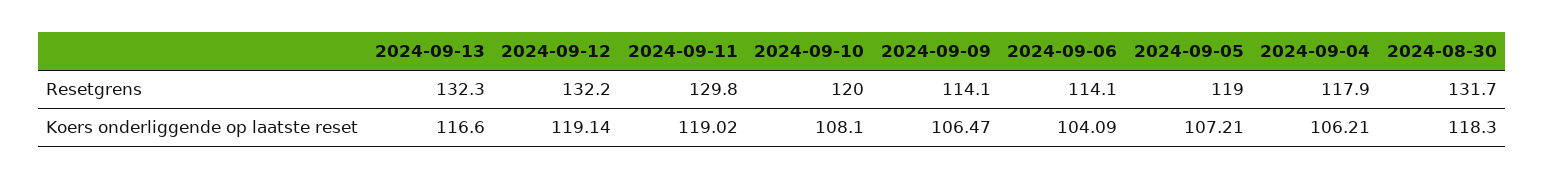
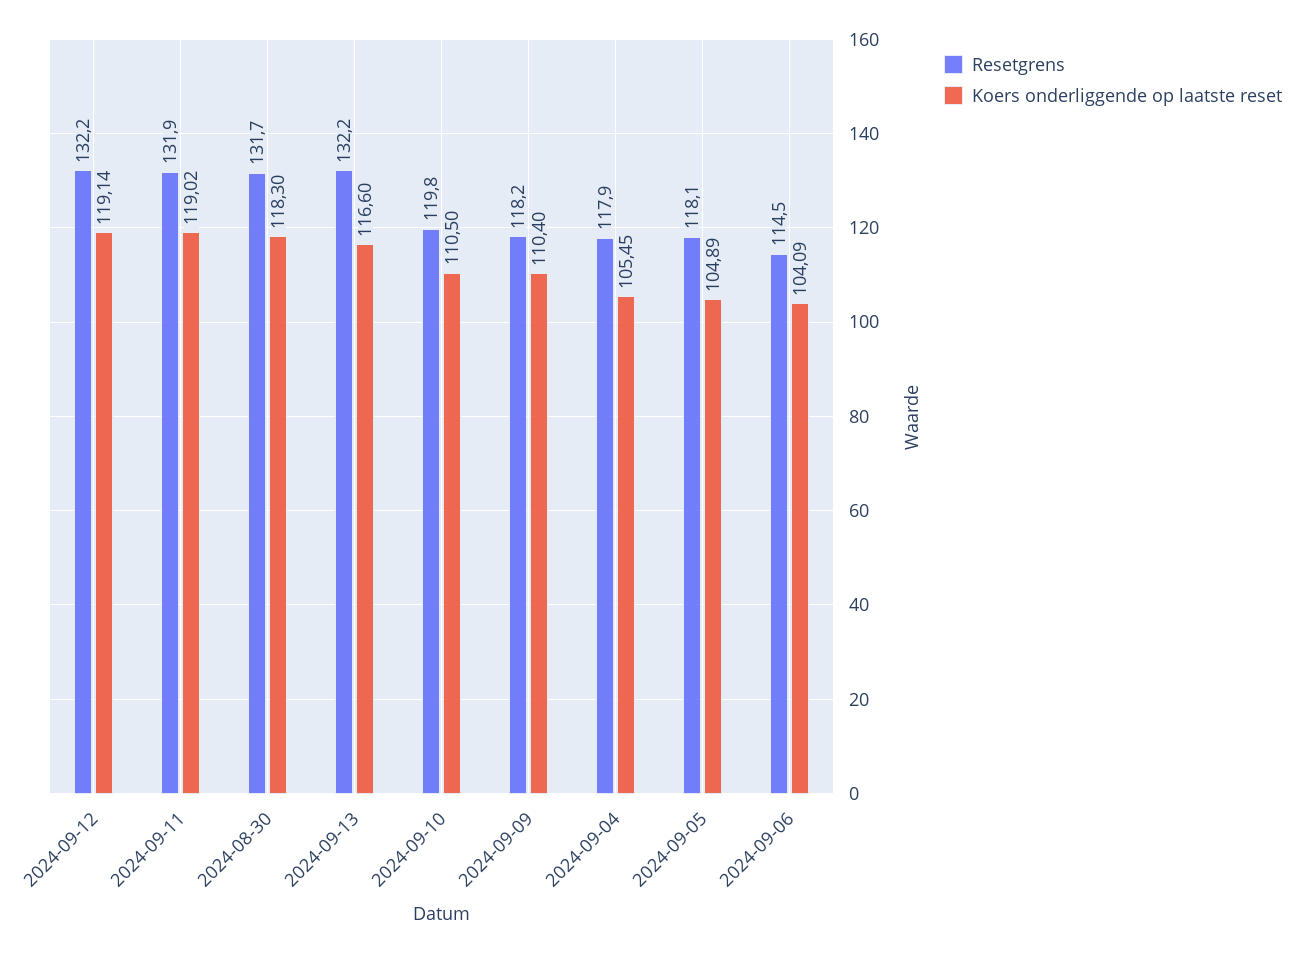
Resetgrens, 2024-09-13: 132.3 -> 132.2
Resetgrens, 2024-09-11: 129.8 -> 131.9
Resetgrens, 2024-09-10: 120 -> 119.8
Resetgrens, 2024-09-09: 114.1 -> 118.2
Resetgrens, 2024-09-06: 114.1 -> 114.5
Resetgrens, 2024-09-05: 119 -> 118.1
Koers onderliggende op laatste reset, 2024-09-10: 108.1 -> 110.5
Koers onderliggende op laatste reset, 2024-09-09: 106.47 -> 110.4
Koers onderliggende op laatste reset, 2024-09-05: 107.21 -> 104.89
Koers onderliggende op laatste reset, 2024-09-04: 106.21 -> 105.45

